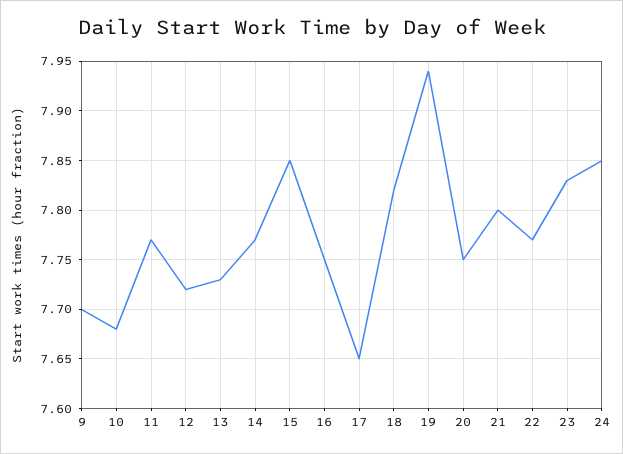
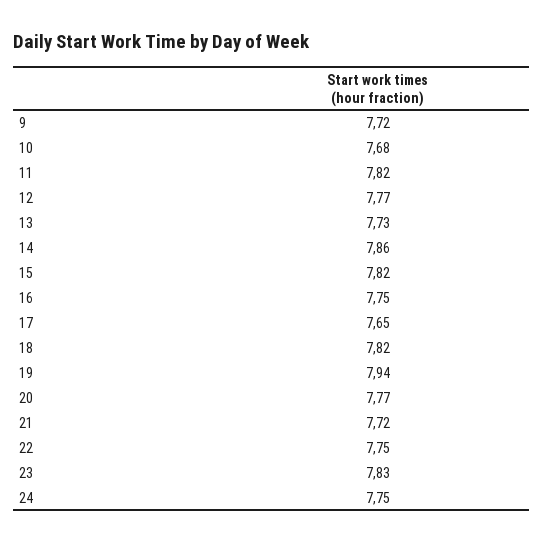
9: 7.7 -> 7.72
11: 7.77 -> 7.82
12: 7.72 -> 7.77
14: 7.77 -> 7.86
15: 7.85 -> 7.82
20: 7.75 -> 7.77
21: 7.8 -> 7.72
22: 7.77 -> 7.75
24: 7.85 -> 7.75

